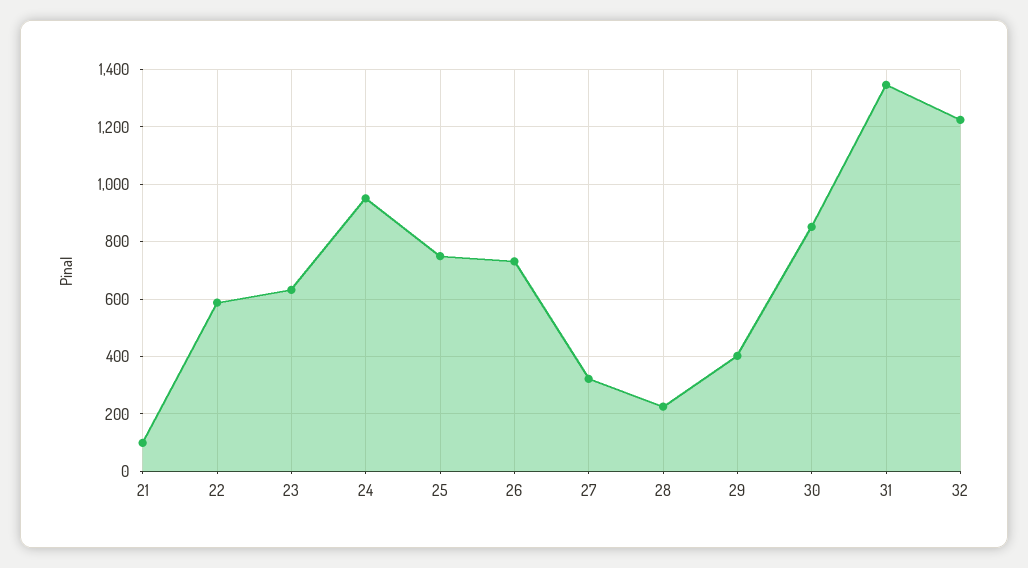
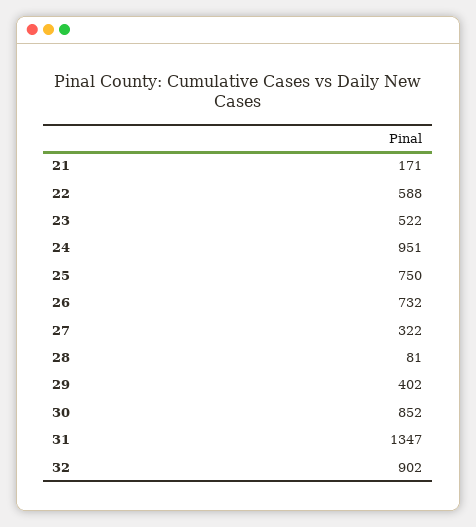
21: 100 -> 171
23: 625 -> 522
28: 225 -> 81
32: 1225 -> 902

